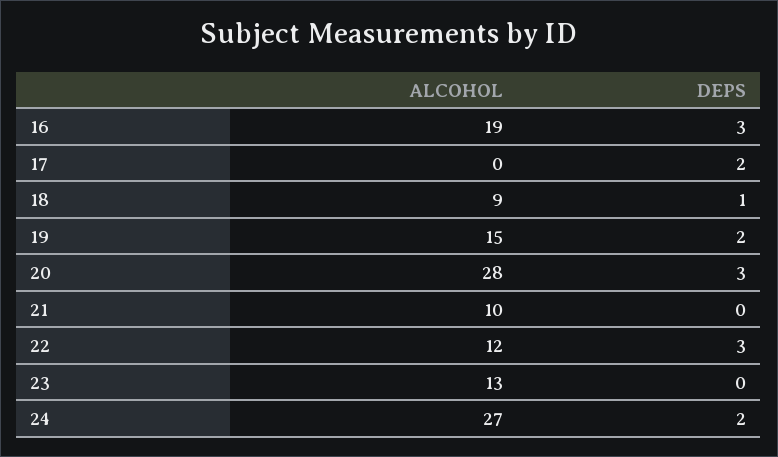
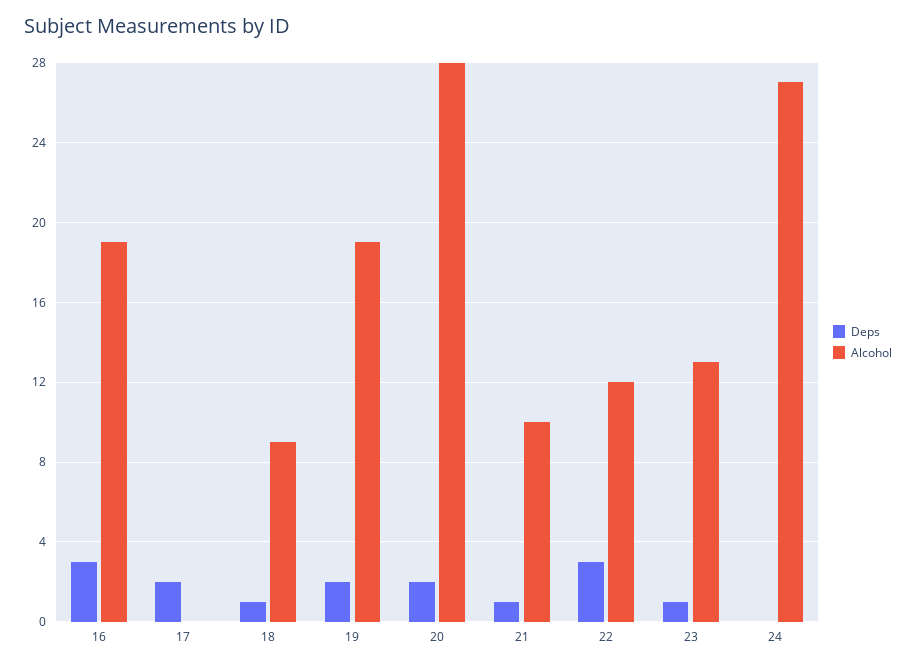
ALCOHOL, 19: 15 -> 19
DEPS, 20: 3 -> 2
DEPS, 21: 0 -> 1
DEPS, 23: 0 -> 1
DEPS, 24: 2 -> 0

